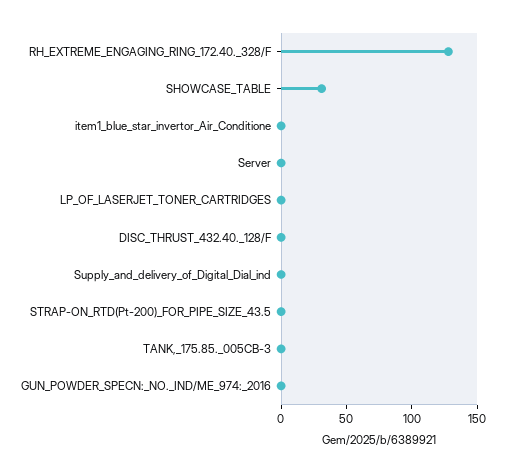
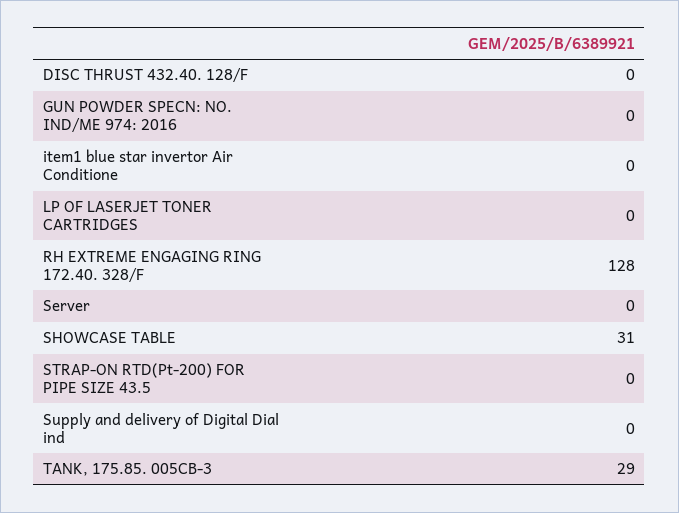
TANK,_175.85._005CB-3: 0 -> 29

